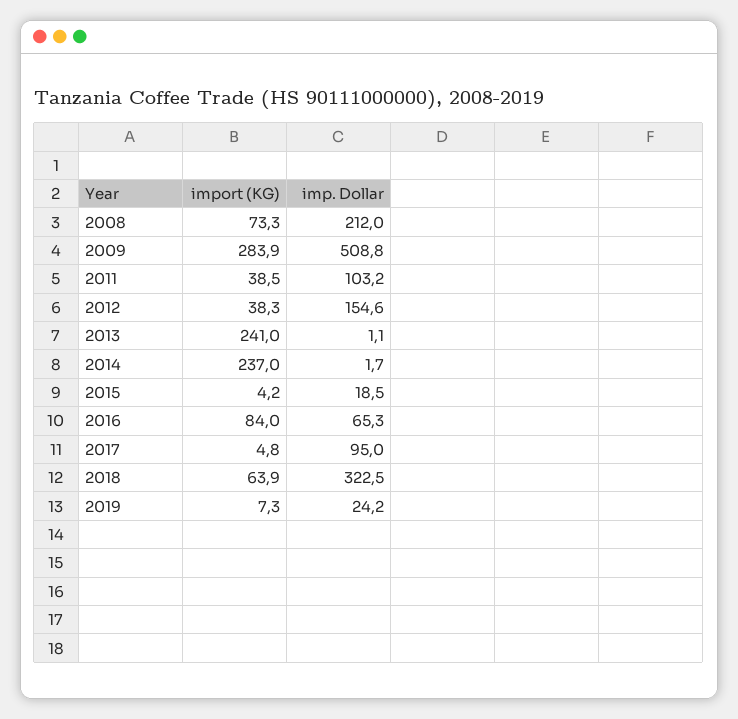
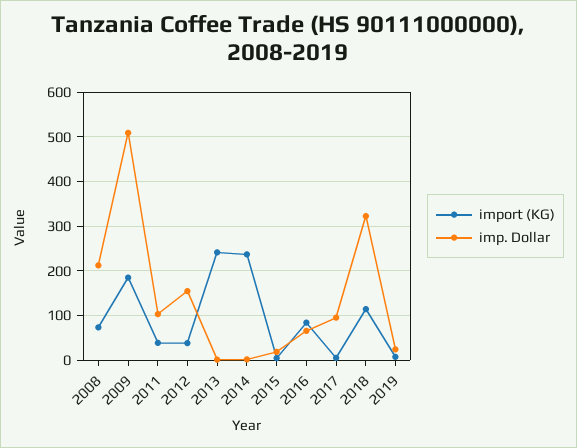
import (KG), 2009: 283.9 -> 180
import (KG), 2018: 63.9 -> 120

